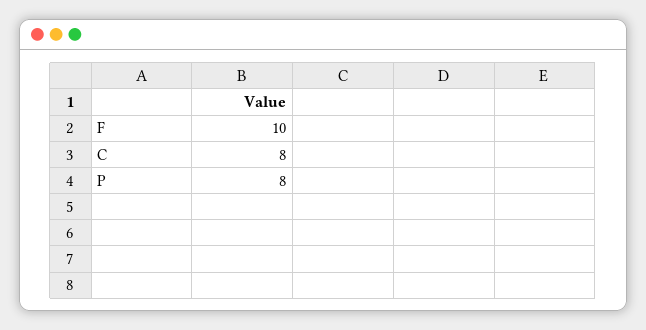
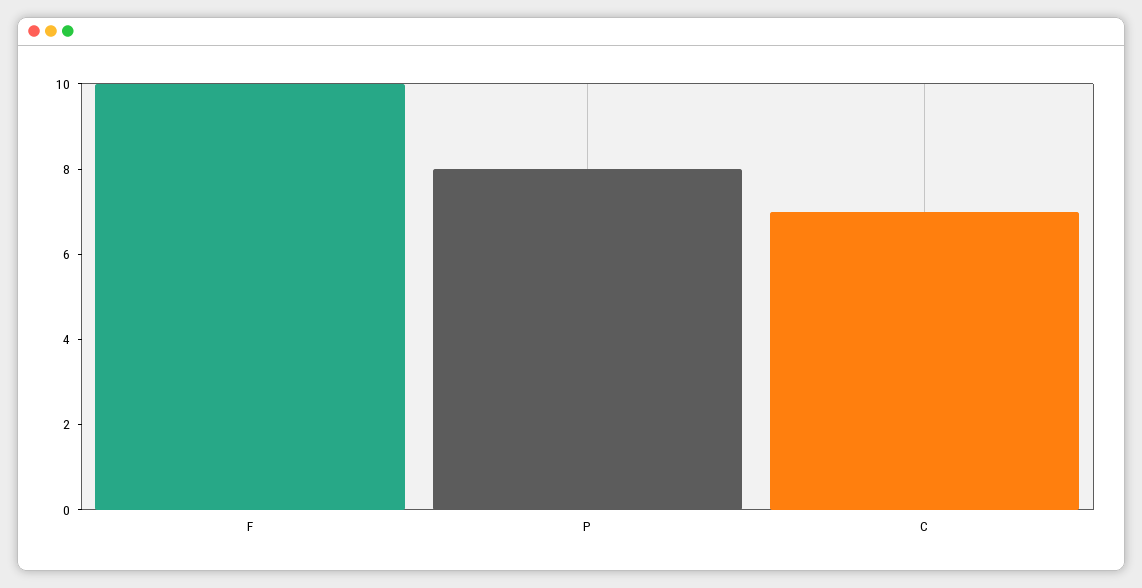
C: 8 -> 7

